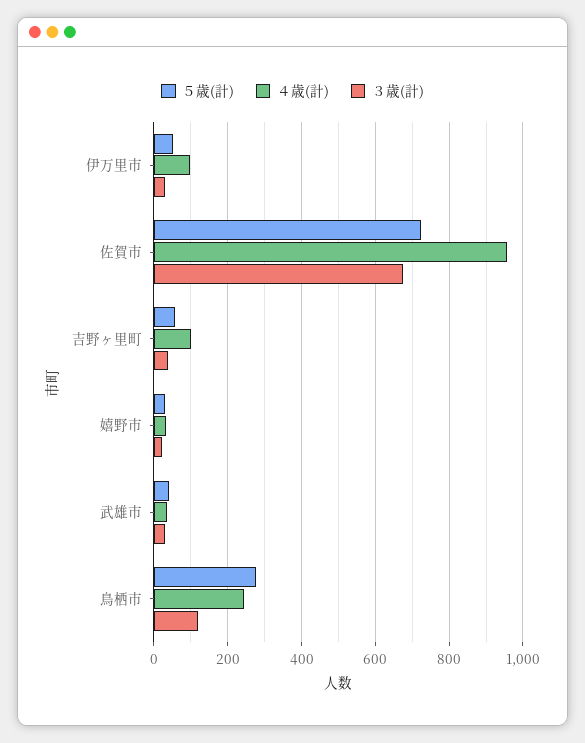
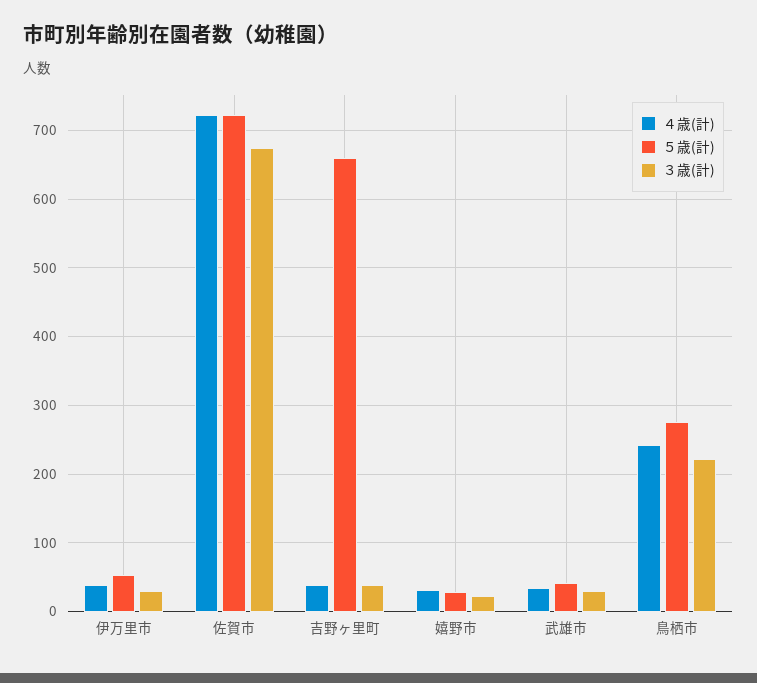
４歳(計), 伊万里市: 100 -> 40
４歳(計), 佐賀市: 960 -> 720
５歳(計), 吉野ヶ里町: 60 -> 660
４歳(計), 吉野ヶ里町: 100 -> 40
３歳(計), 鳥栖市: 120 -> 220

